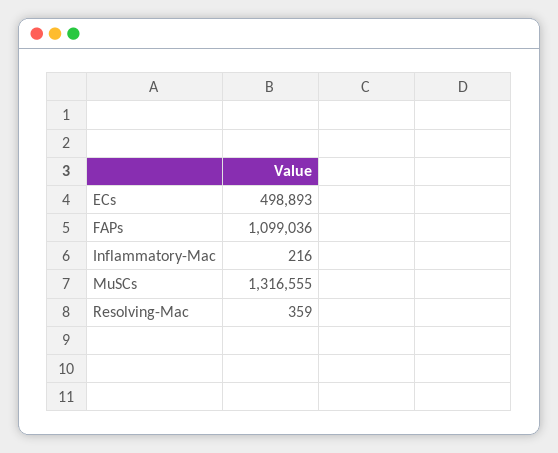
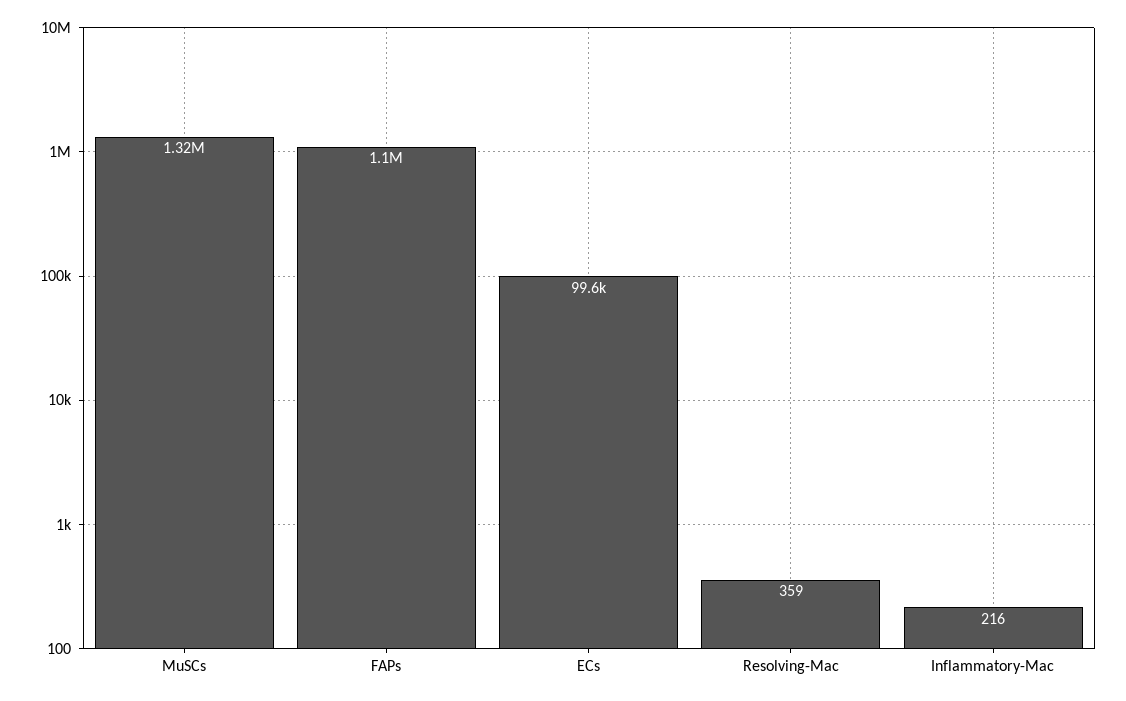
ECs: 498893 -> 99600

